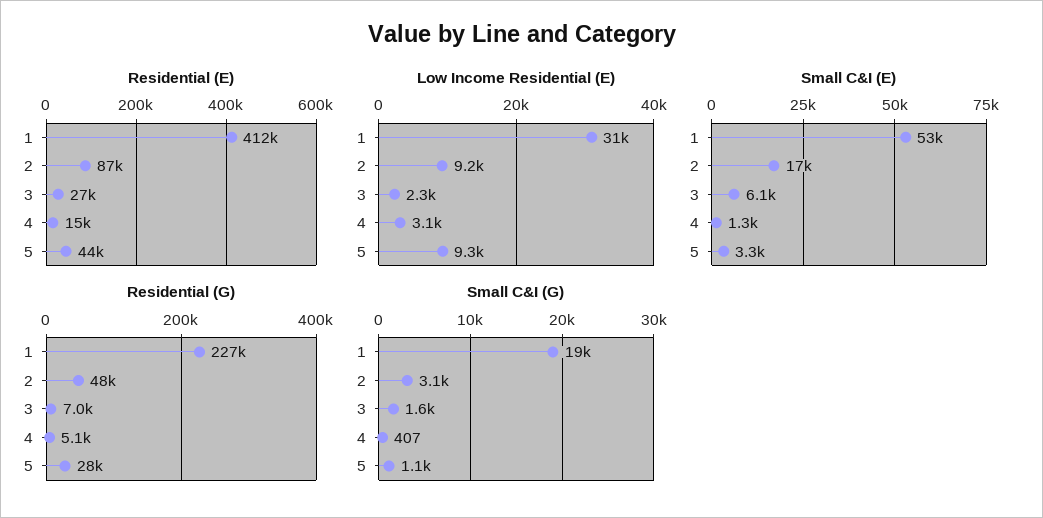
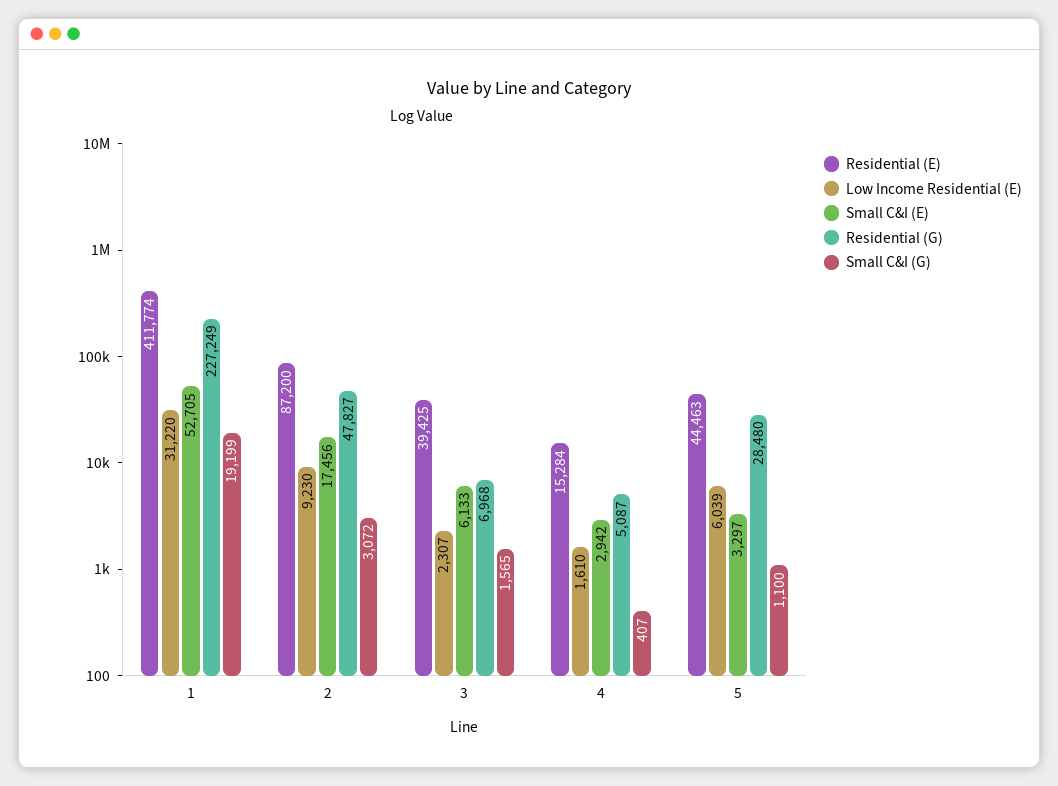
Residential (E), 3: 27000 -> 39425
Low Income Residential (E), 4: 3100 -> 1610
Low Income Residential (E), 5: 9300 -> 6039
Small C&I (E), 4: 1300 -> 2942

